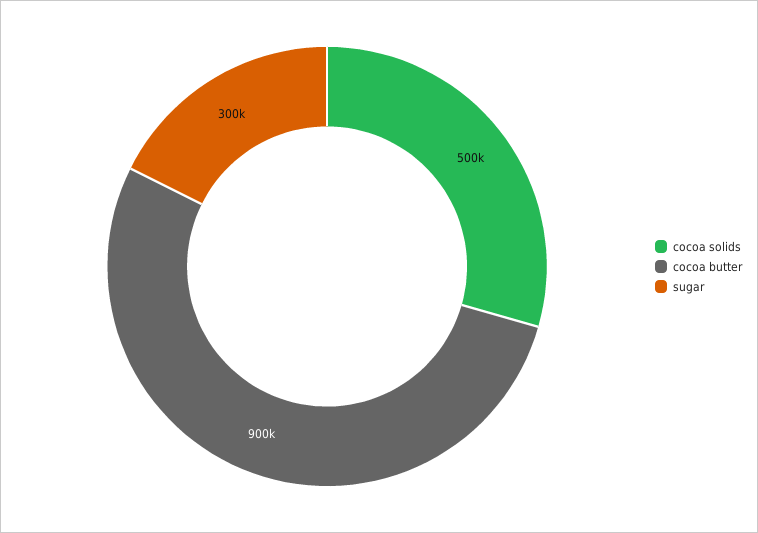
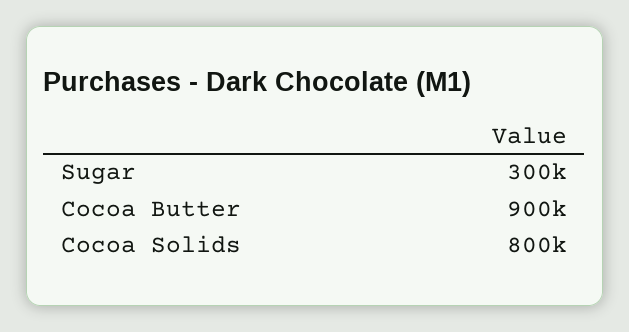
cocoa solids: 500000 -> 800000

